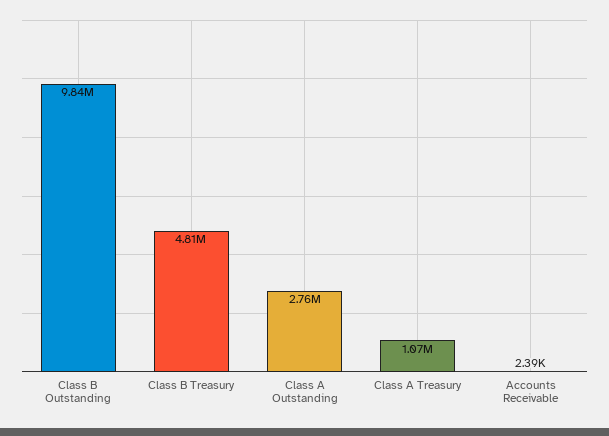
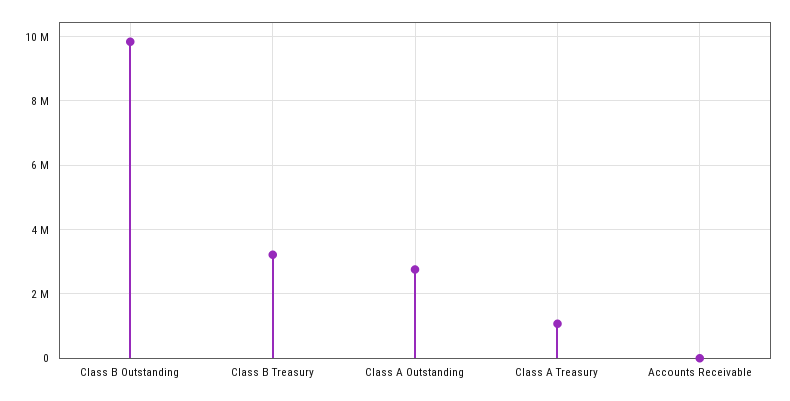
Class B Treasury: 4810000 -> 3200000

